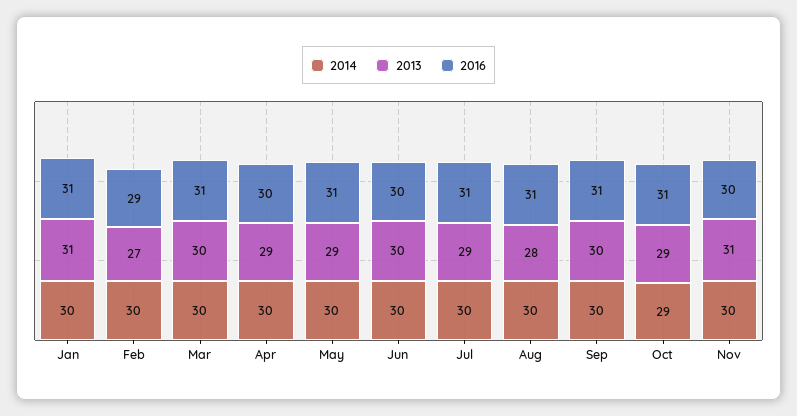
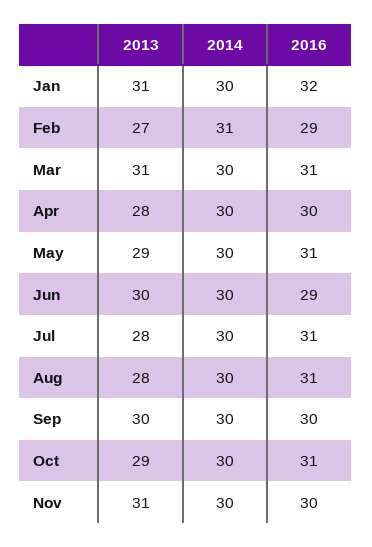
2016, Jan: 31 -> 32
2014, Feb: 30 -> 31
2013, Mar: 30 -> 31
2013, Apr: 29 -> 28
2016, Jun: 30 -> 29
2013, Jul: 29 -> 28
2016, Sep: 31 -> 30
2014, Oct: 29 -> 30

